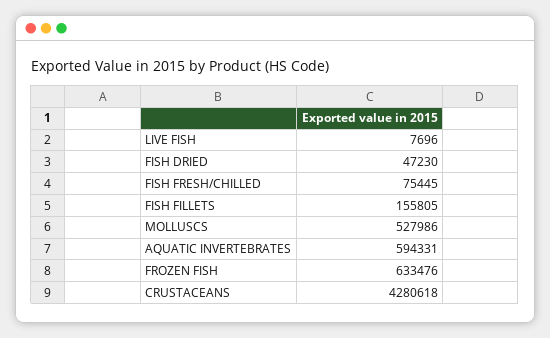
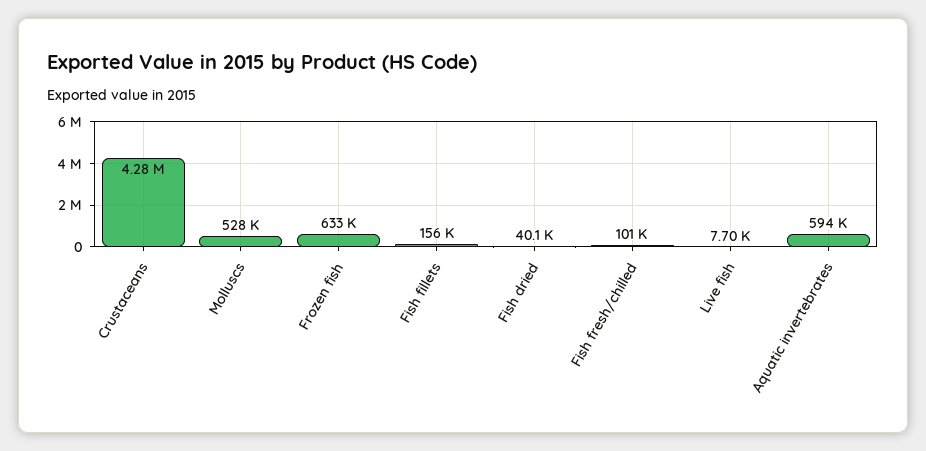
FISH DRIED: 47230 -> 40100
FISH FRESH/CHILLED: 75445 -> 101000

